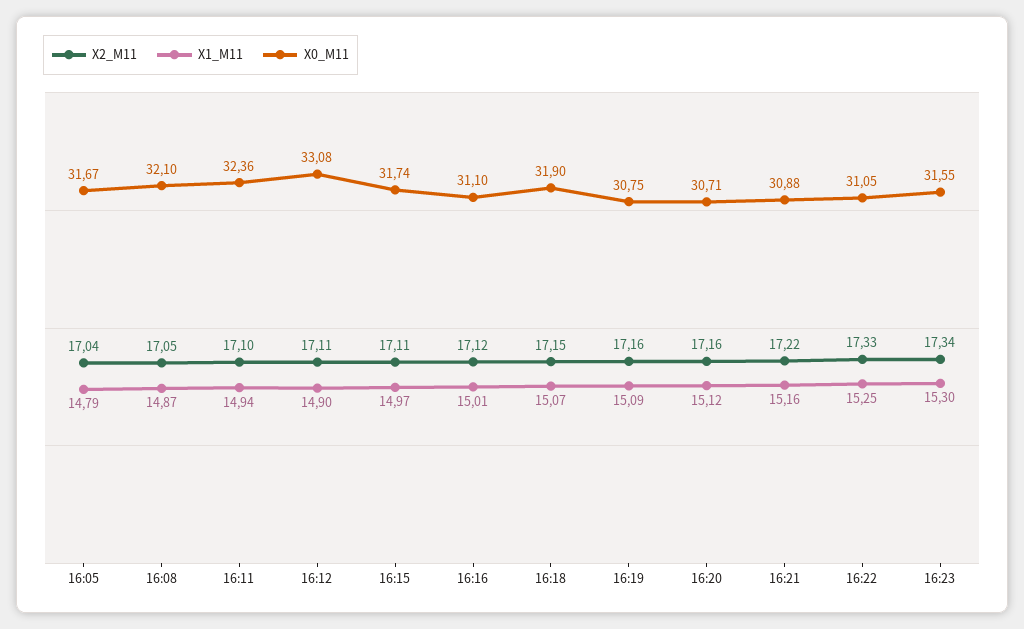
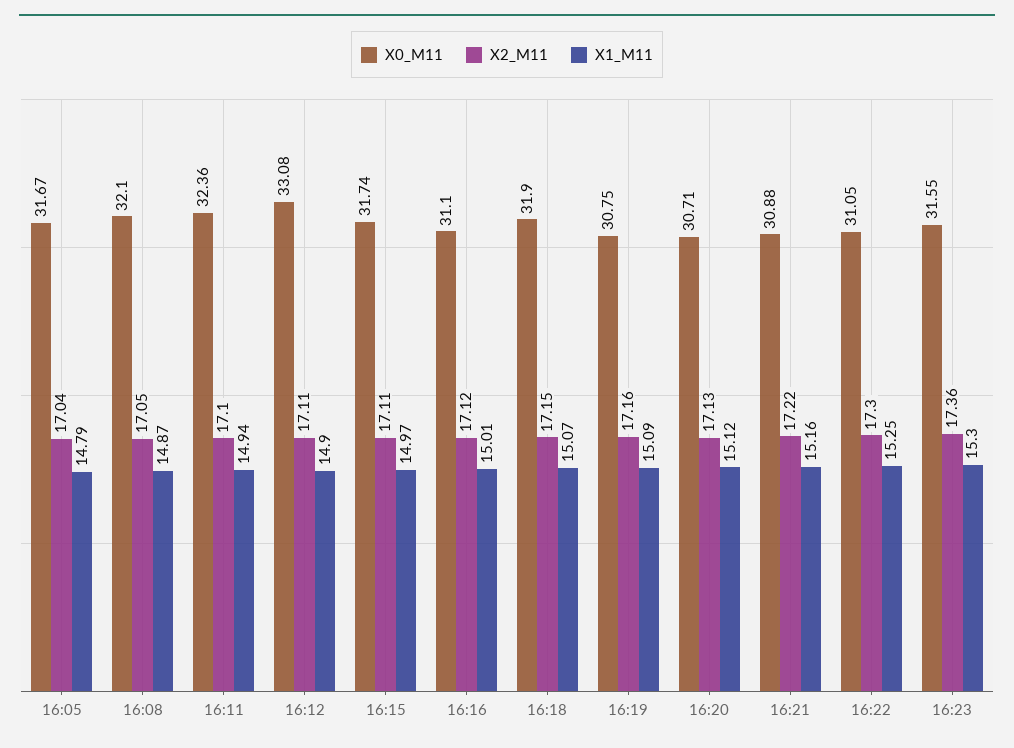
X2_M11, 16:20: 17.16 -> 17.13
X2_M11, 16:22: 17.33 -> 17.3
X2_M11, 16:23: 17.34 -> 17.36

